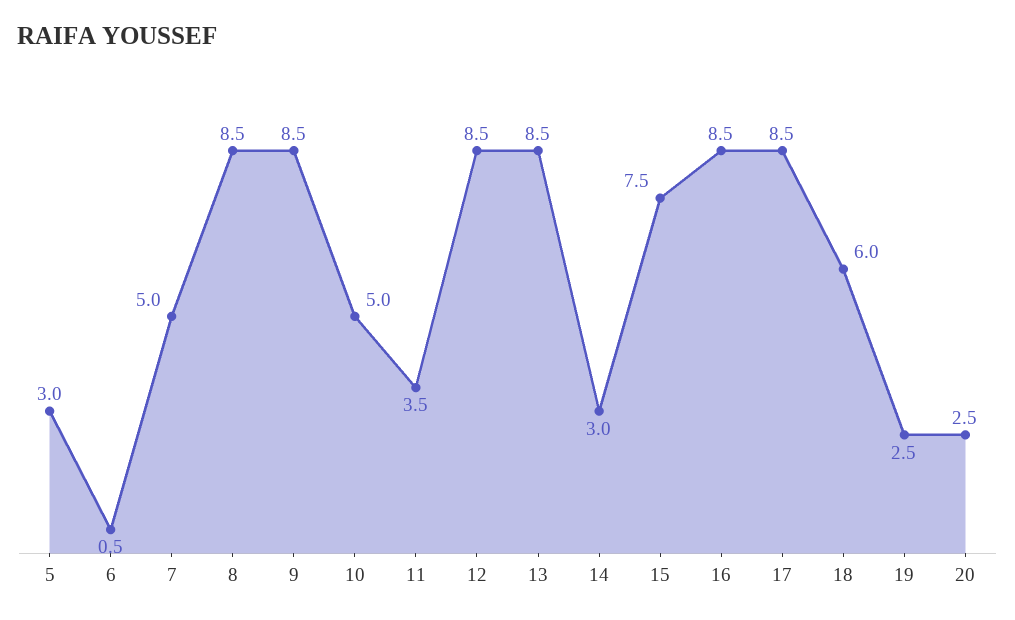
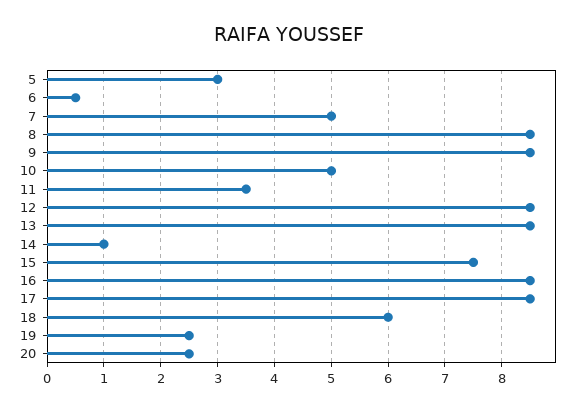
14: 3 -> 1

